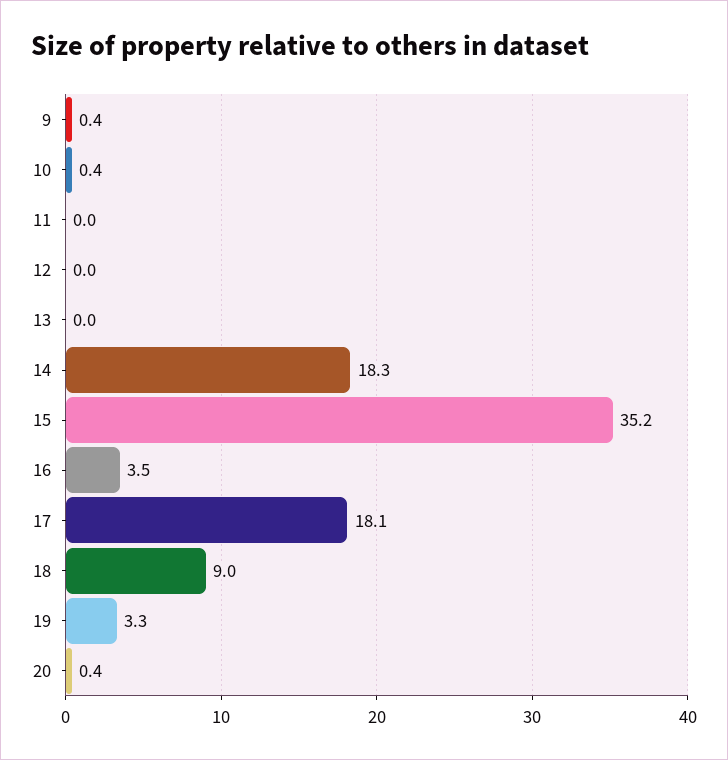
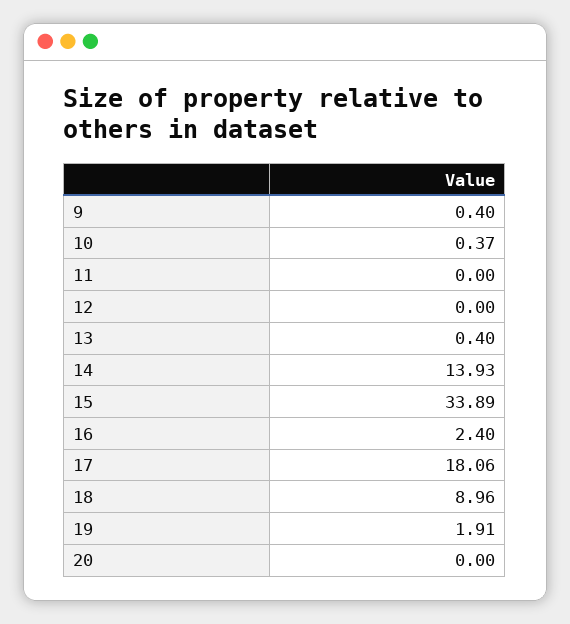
13: 0 -> 0.4
14: 18.3 -> 13.93
15: 35.2 -> 33.89
16: 3.5 -> 2.4
19: 3.3 -> 1.91
20: 0.4 -> 0

